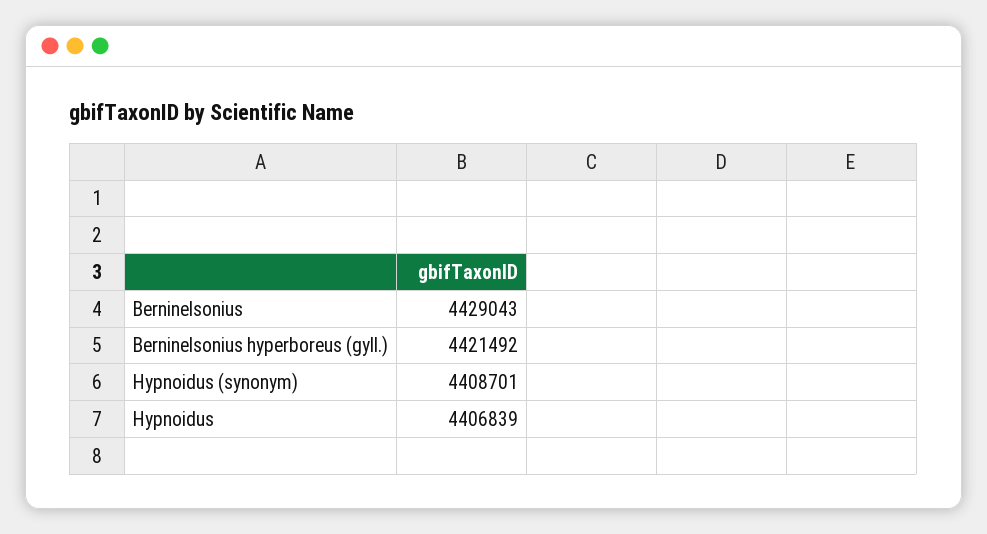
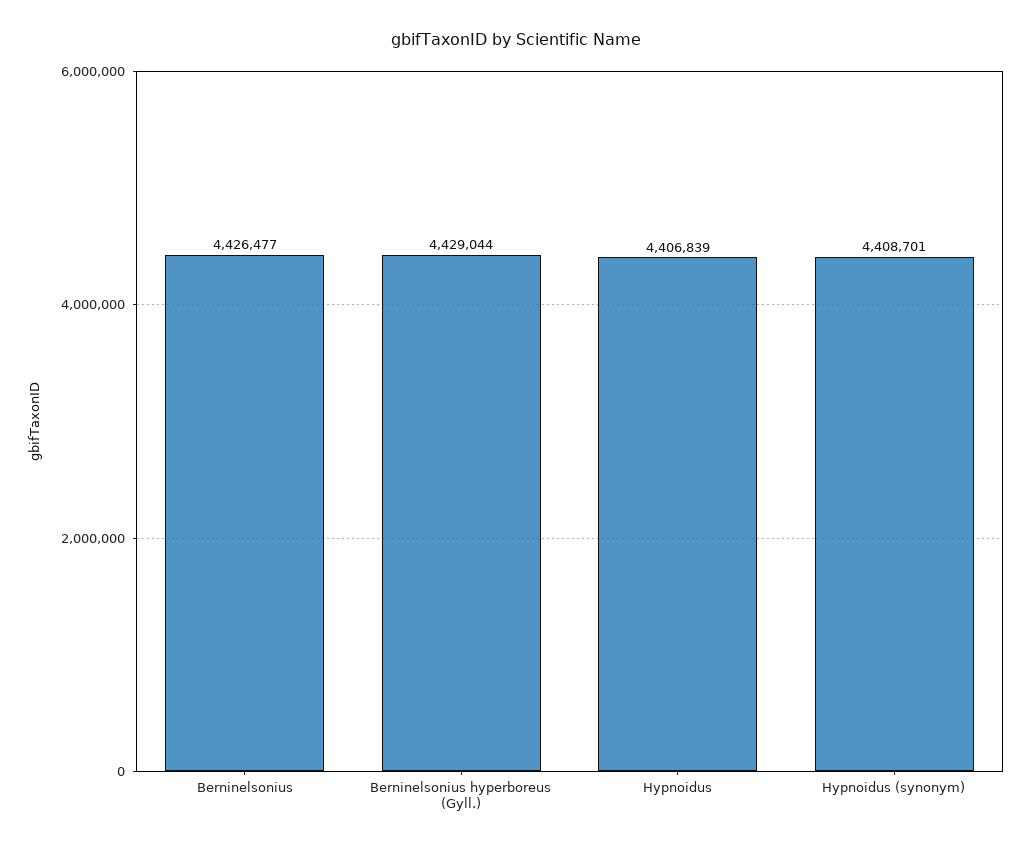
Berninelsonius: 4429043 -> 4426477
Berninelsonius hyperboreus (gyll.): 4421492 -> 4429044

